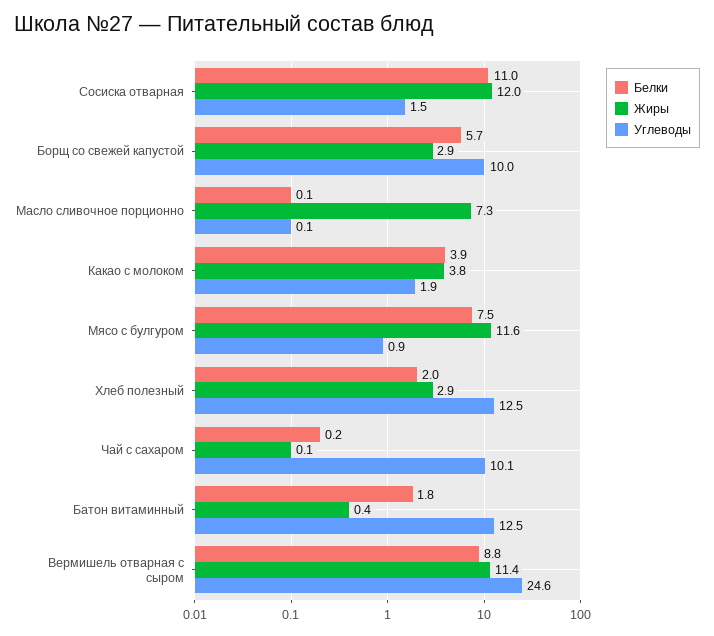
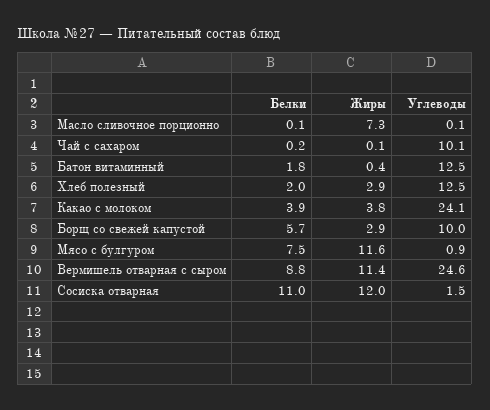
Углеводы, Какао с молоком: 1.9 -> 24.1

